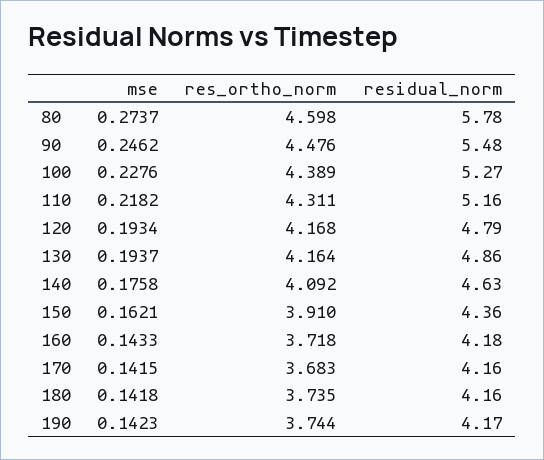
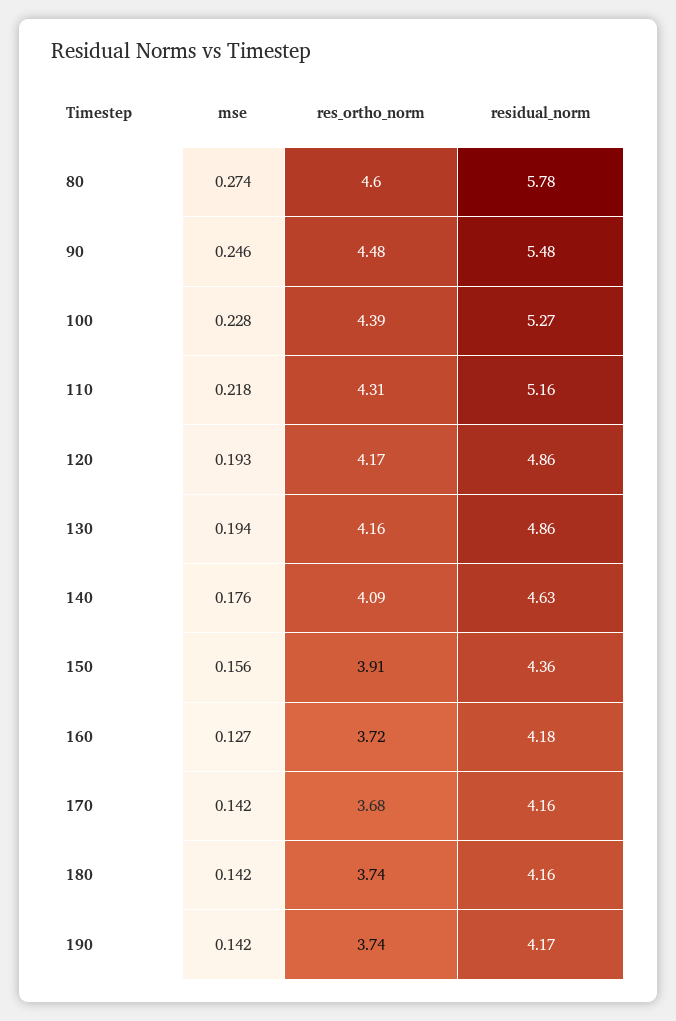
residual_norm, 120: 4.79 -> 4.86
mse, 150: 0.1621 -> 0.156
mse, 160: 0.1433 -> 0.127

